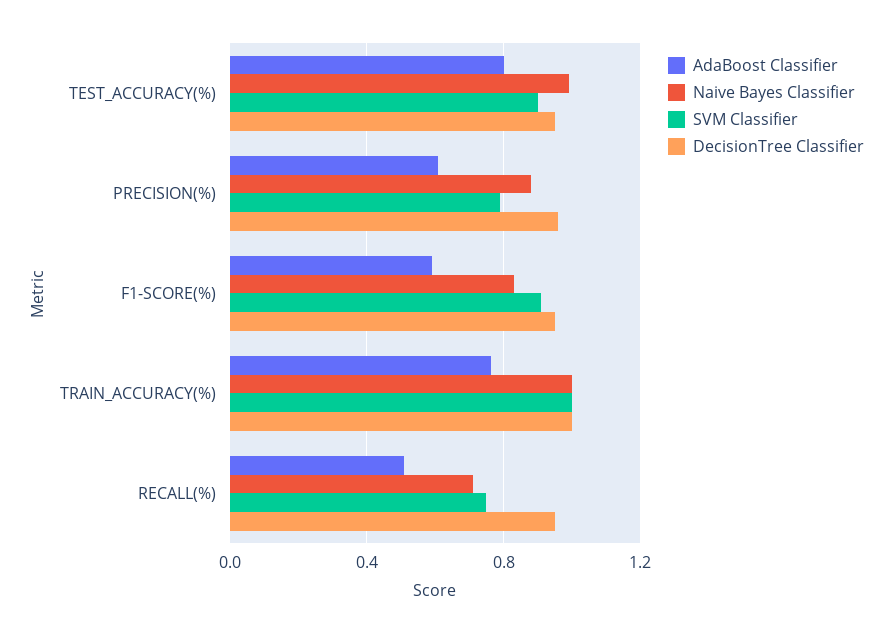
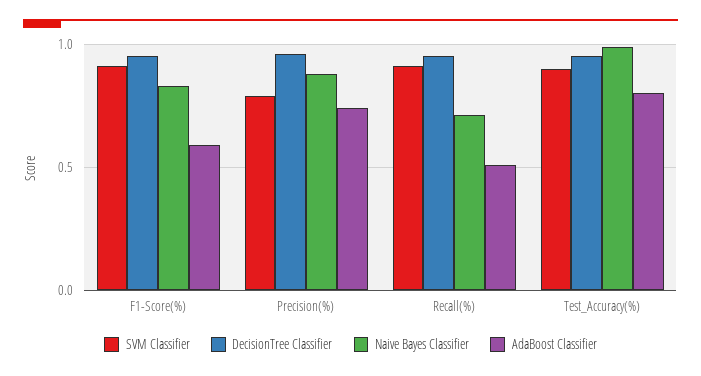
AdaBoost Classifier, PRECISION(%): 0.6 -> 0.75
AdaBoost Classifier, TRAIN_ACCURACY(%): 0.75 -> none
Naive Bayes Classifier, TRAIN_ACCURACY(%): 1 -> none
SVM Classifier, TRAIN_ACCURACY(%): 1 -> none
DecisionTree Classifier, TRAIN_ACCURACY(%): 1 -> none
SVM Classifier, RECALL(%): 0.75 -> 0.9

